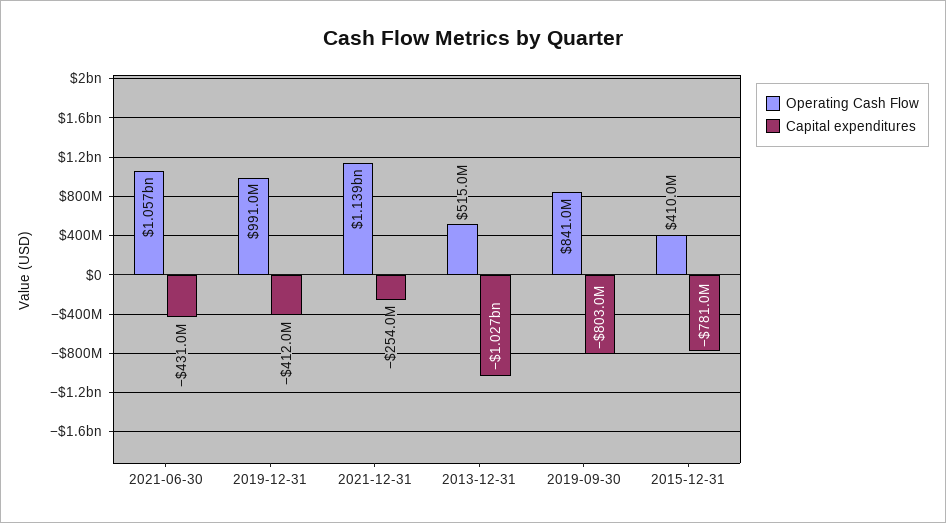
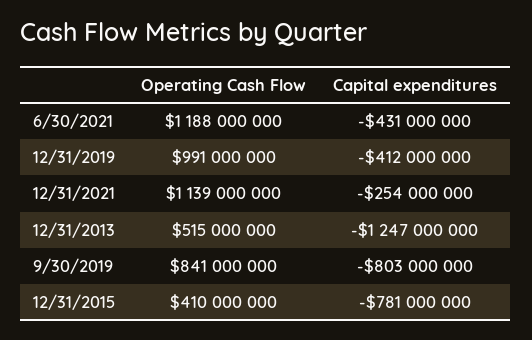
Operating Cash Flow, 2021-06-30: 1057000000 -> 1188000000
Capital expenditures, 2013-12-31: -1027000000 -> -1247000000

